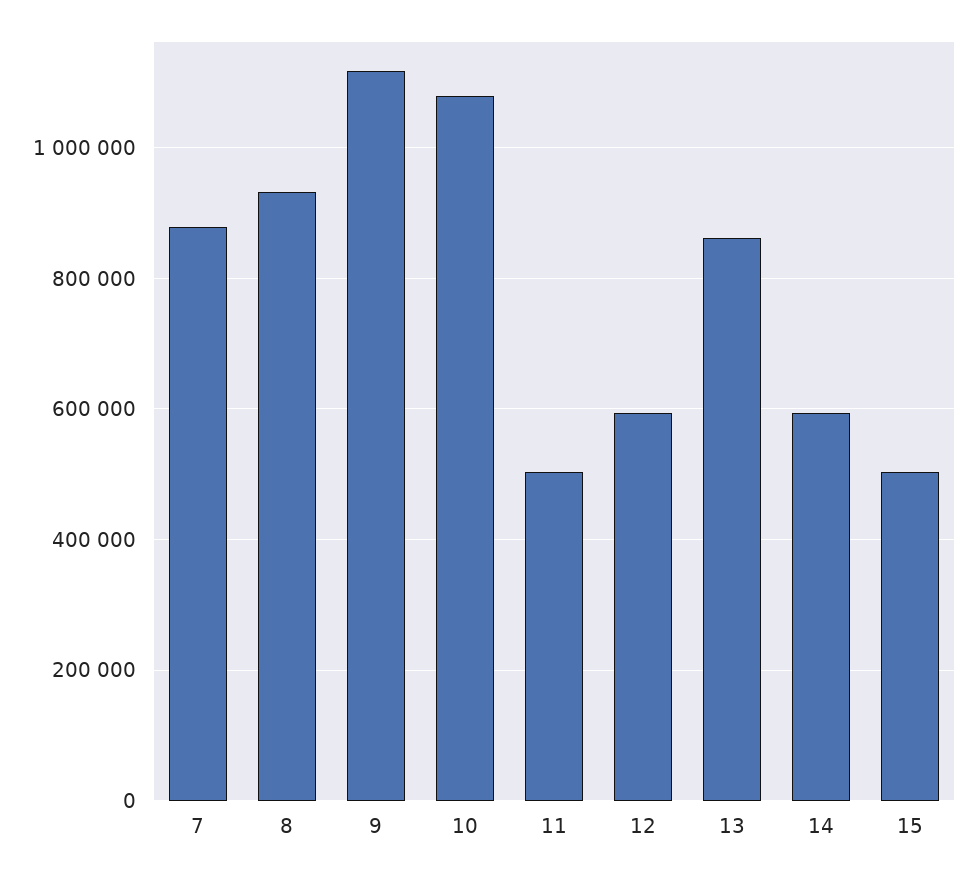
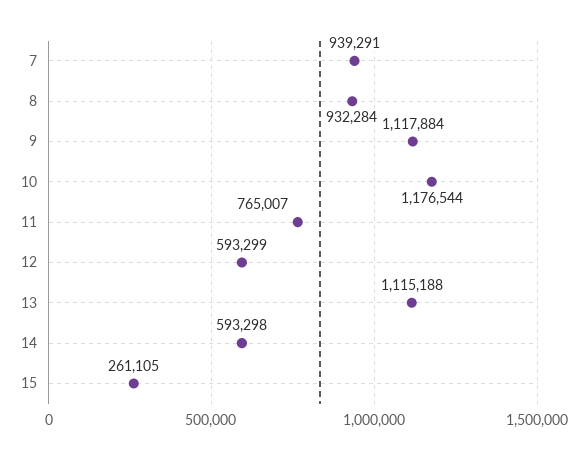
7: 880000 -> 939291
10: 1080000 -> 1176544
11: 500000 -> 765007
13: 860000 -> 1115188
15: 500000 -> 261105

